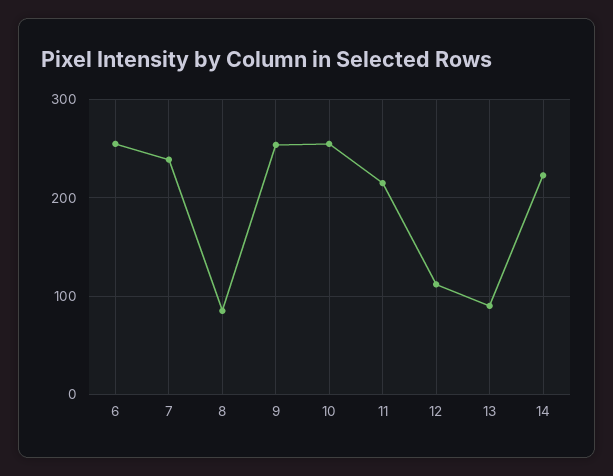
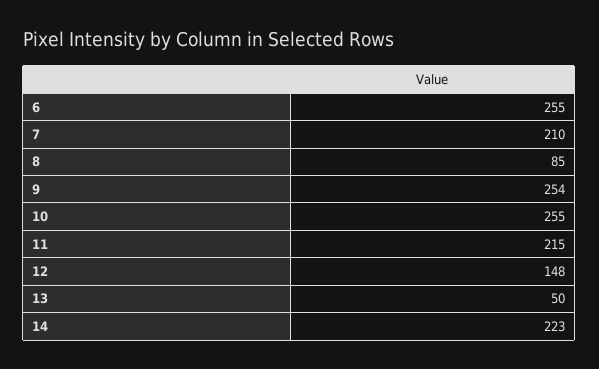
7: 240 -> 210
12: 110 -> 148
13: 90 -> 50

